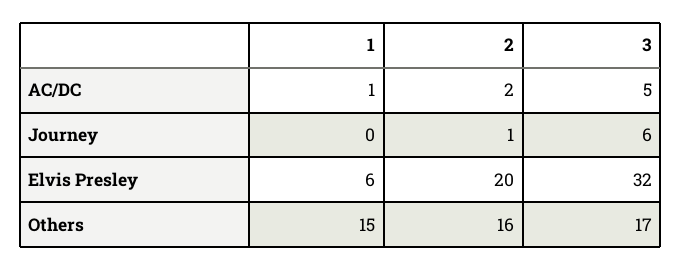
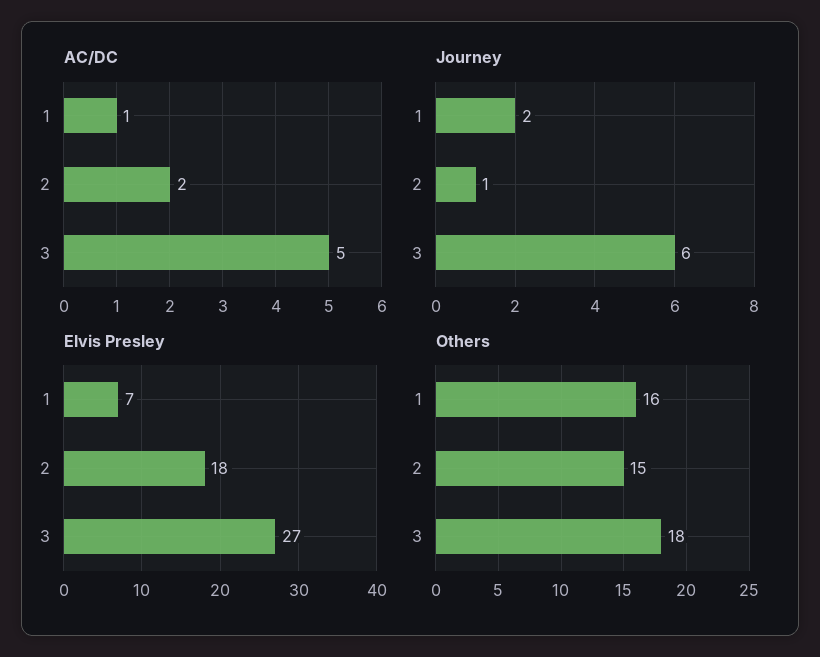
Journey, 1: 0 -> 2
Elvis Presley, 1: 6 -> 7
Elvis Presley, 2: 20 -> 18
Elvis Presley, 3: 32 -> 27
Others, 1: 15 -> 16
Others, 2: 16 -> 15
Others, 3: 17 -> 18

